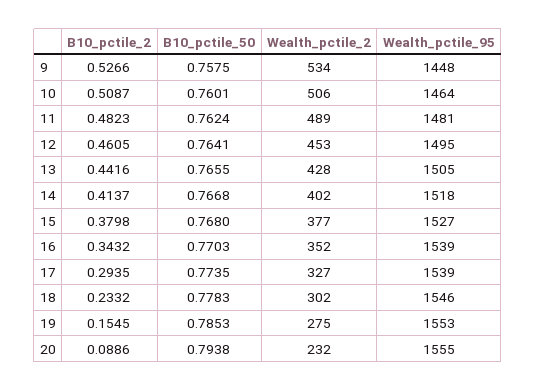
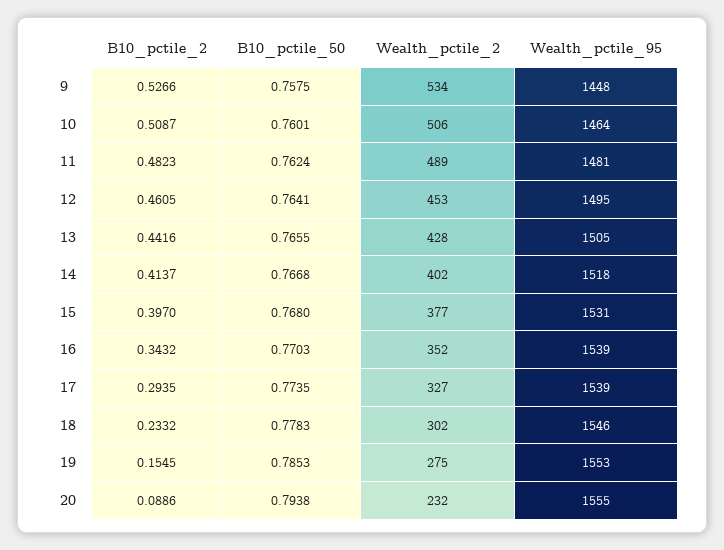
B10_pctile_2, 15: 0.3798 -> 0.397
Wealth_pctile_95, 15: 1527 -> 1531

